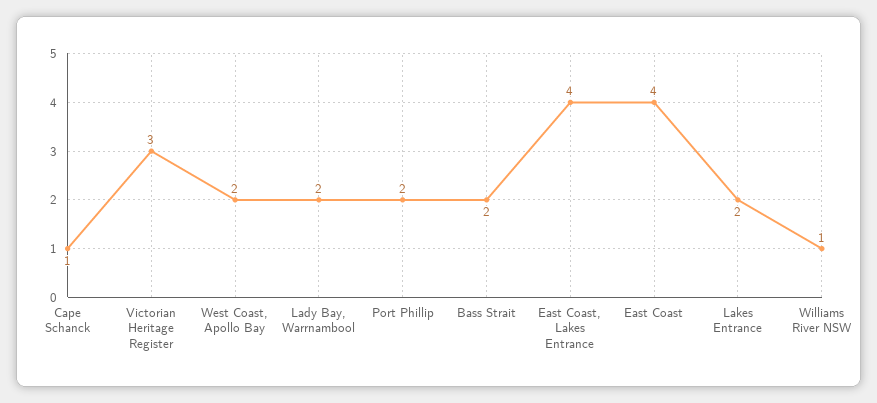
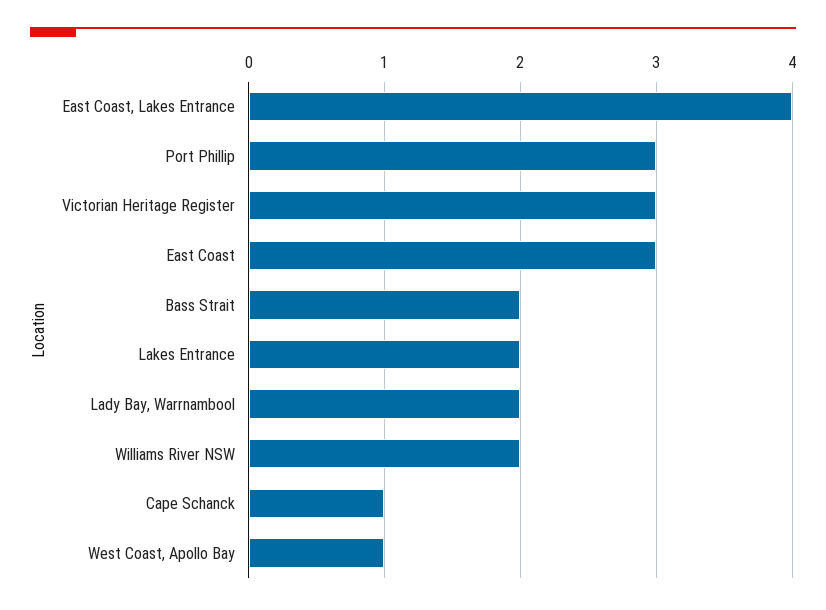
West Coast, Apollo Bay: 2 -> 1
Port Phillip: 2 -> 3
East Coast: 4 -> 3
Williams River NSW: 1 -> 2

